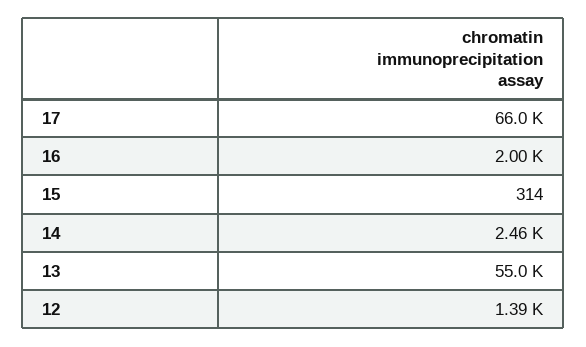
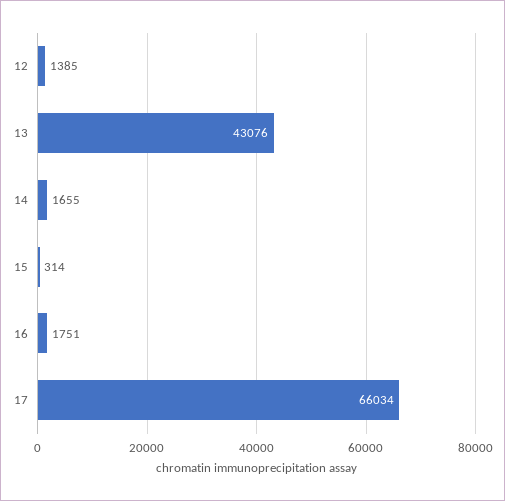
16: 2000 -> 1751
14: 2460 -> 1655
13: 55000 -> 43076

